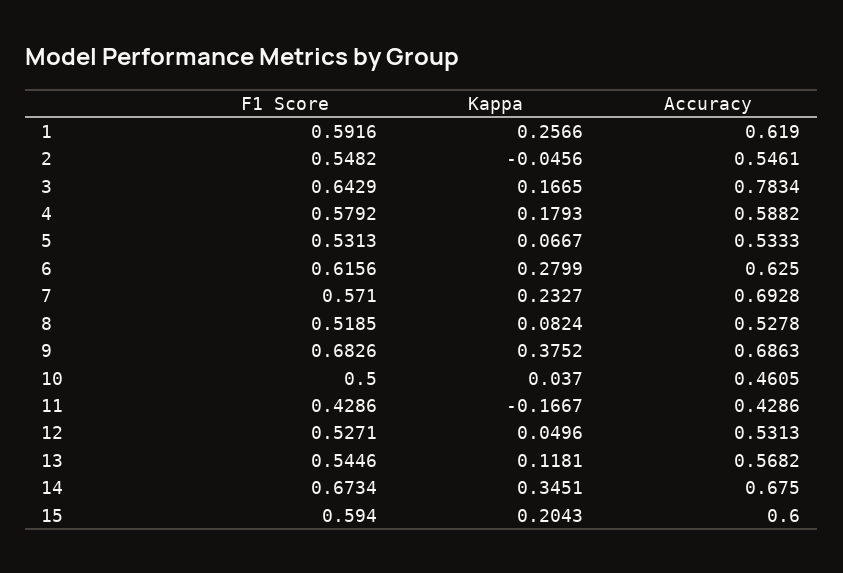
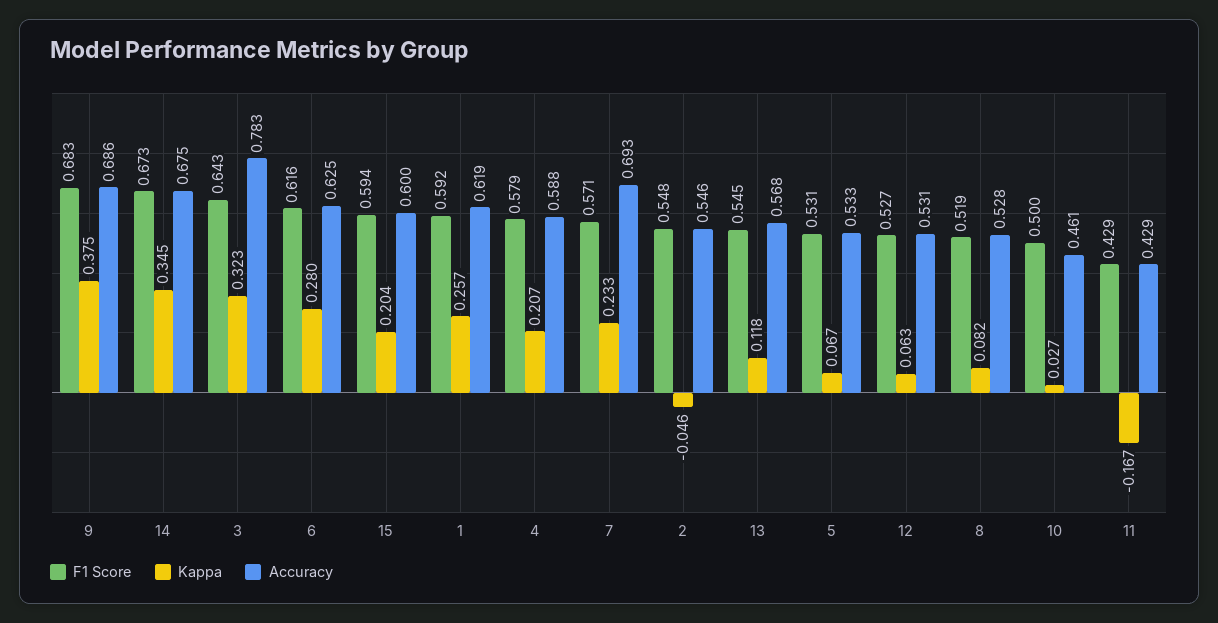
Kappa, 3: 0.1665 -> 0.323
Kappa, 4: 0.1793 -> 0.207
Kappa, 10: 0.037 -> 0.027
Kappa, 12: 0.0496 -> 0.063

